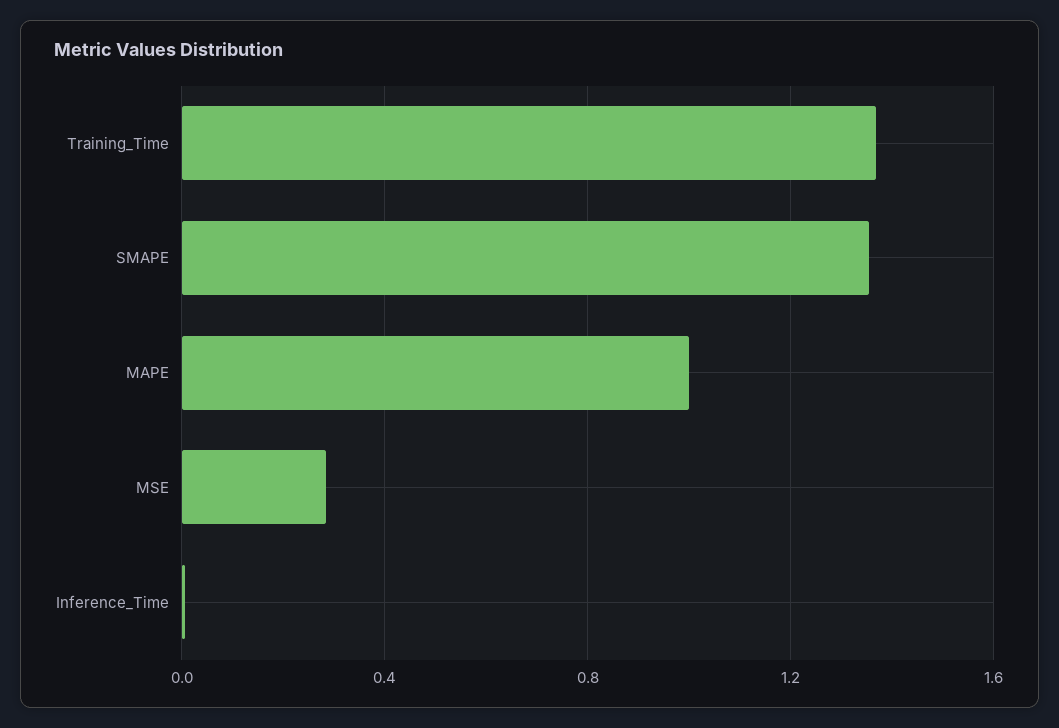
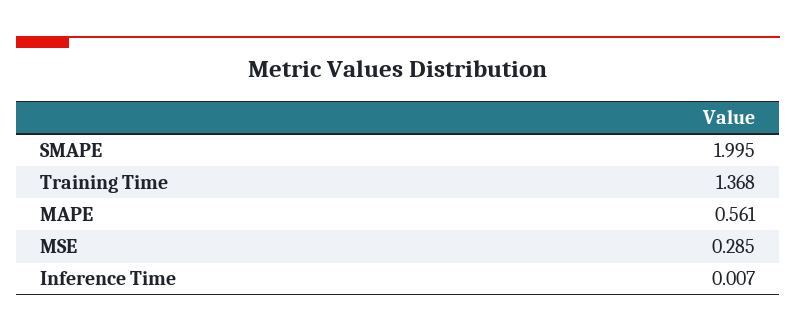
SMAPE: 1.35 -> 1.995
MAPE: 1 -> 0.561

